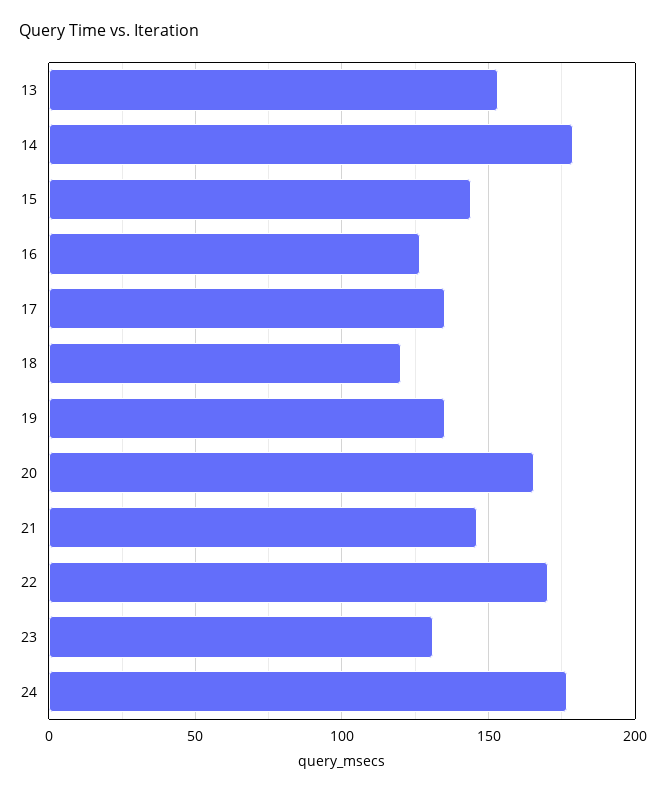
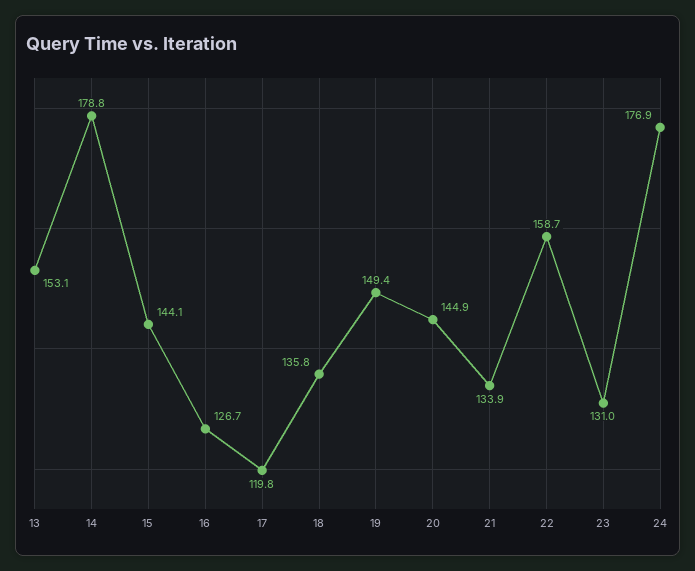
17: 135 -> 119.8
18: 120 -> 135.8
19: 135 -> 149.4
20: 165 -> 144.9
21: 145 -> 133.9
22: 170 -> 158.7

